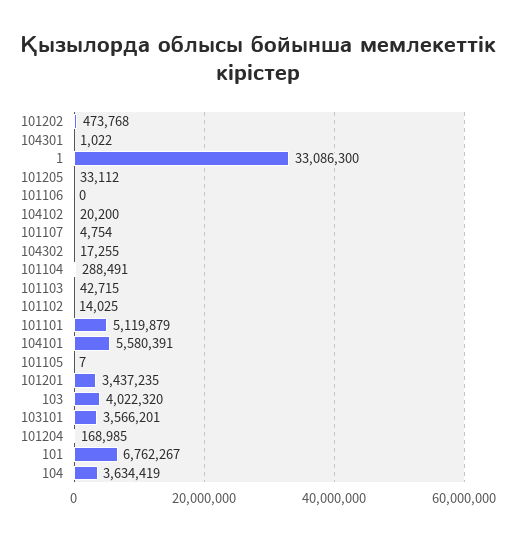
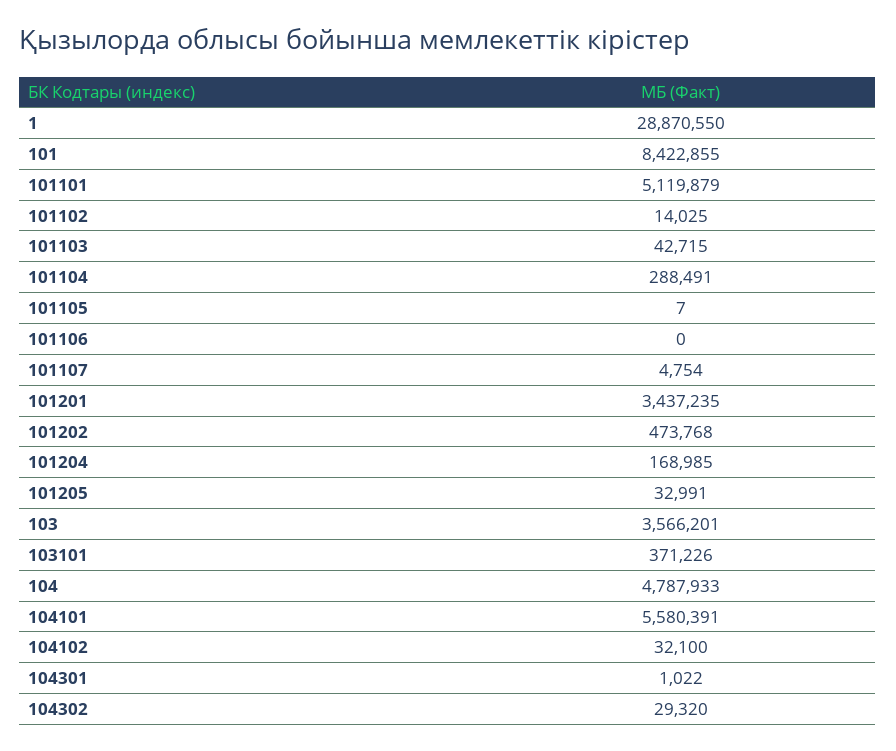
1: 33086300 -> 28870550
101205: 33112 -> 32991
104102: 20200 -> 32100
104302: 17255 -> 29320
103: 4022320 -> 3566201
103101: 3566201 -> 371226
101: 6762267 -> 8422855
104: 3634419 -> 4787933

